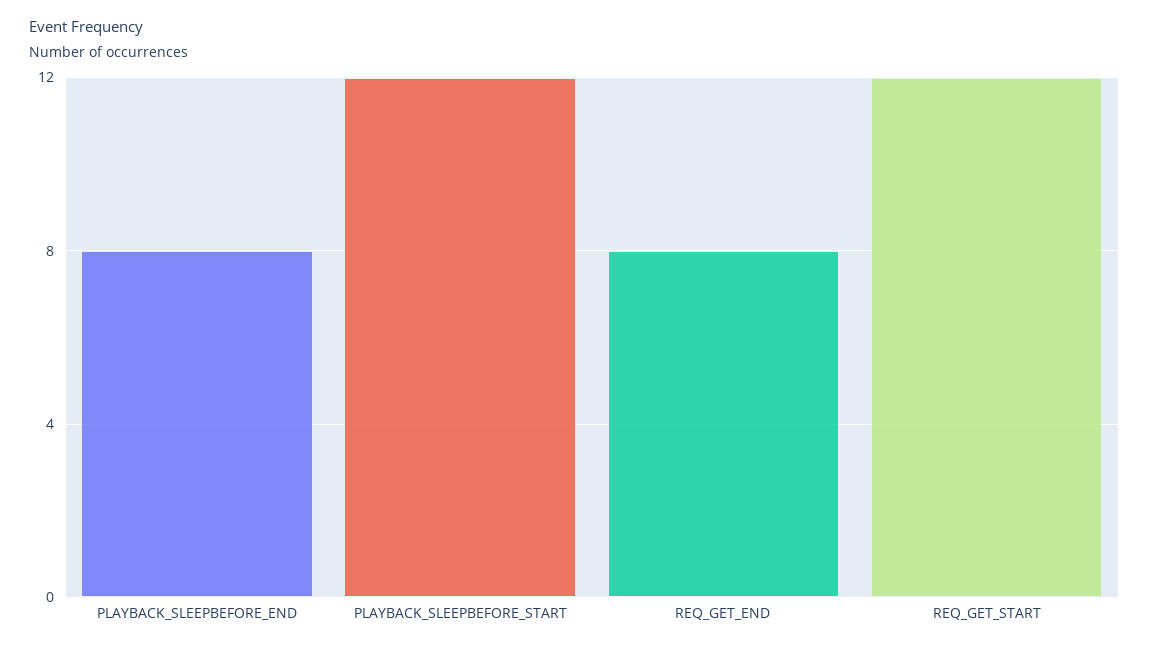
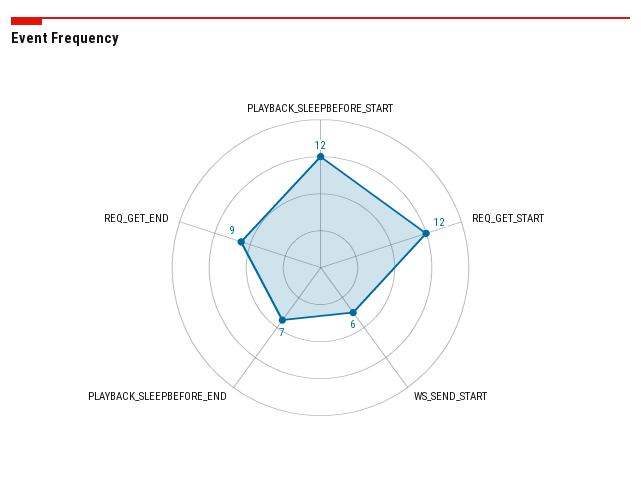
PLAYBACK_SLEEPBEFORE_END: 8 -> 7
REQ_GET_END: 8 -> 9
WS_SEND_START: none -> 6

